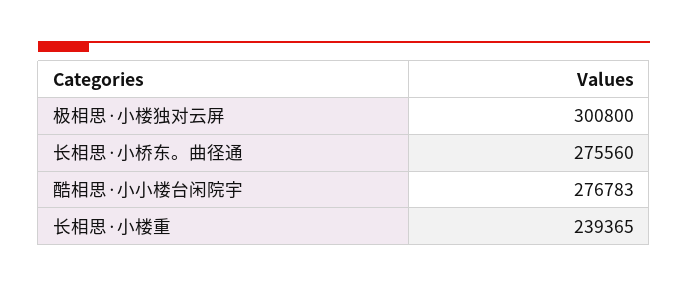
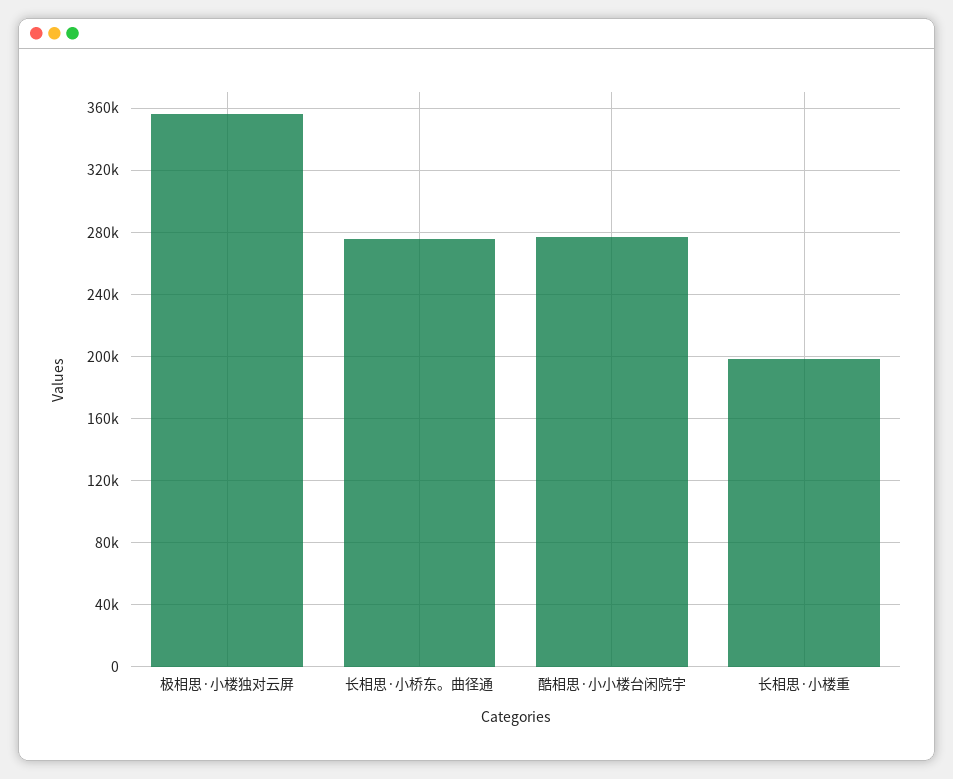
极相思·小楼独对云屏: 300800 -> 355000
长相思·小楼重: 239365 -> 200000

